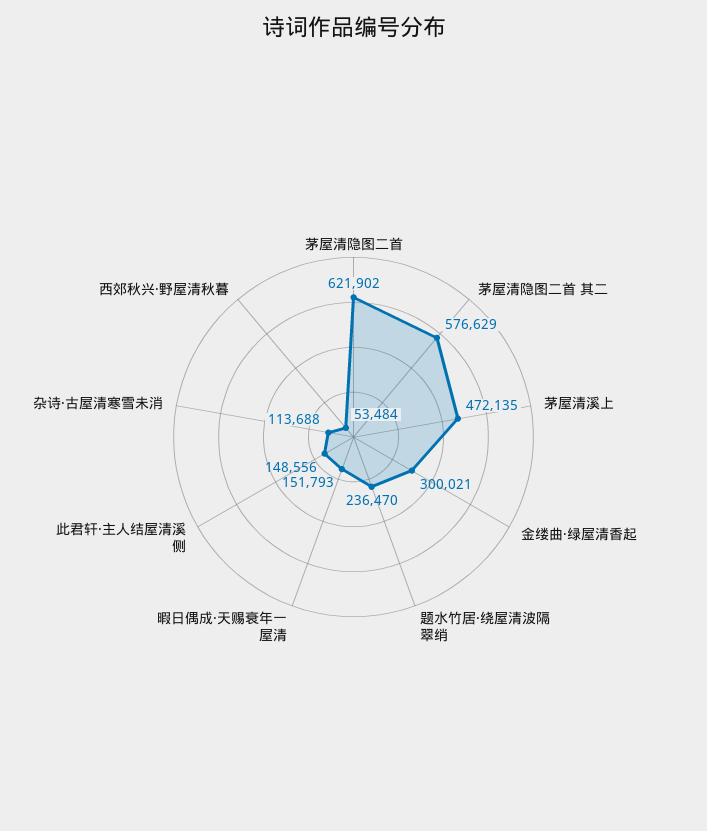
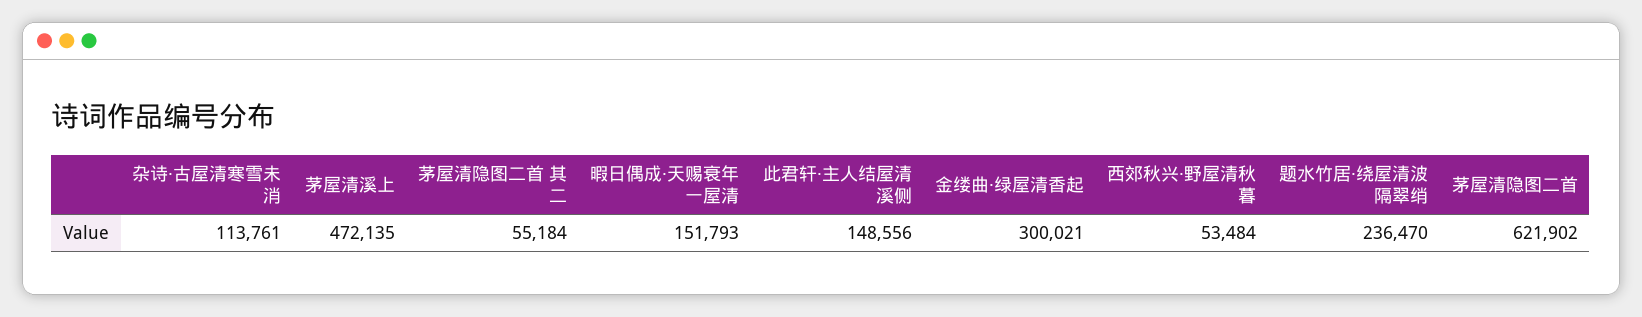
茅屋清隐图二首 其二: 576629 -> 55184
杂诗·古屋清寒雪未消: 113688 -> 113761

